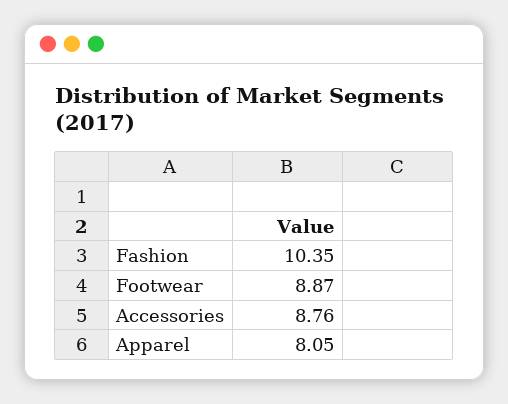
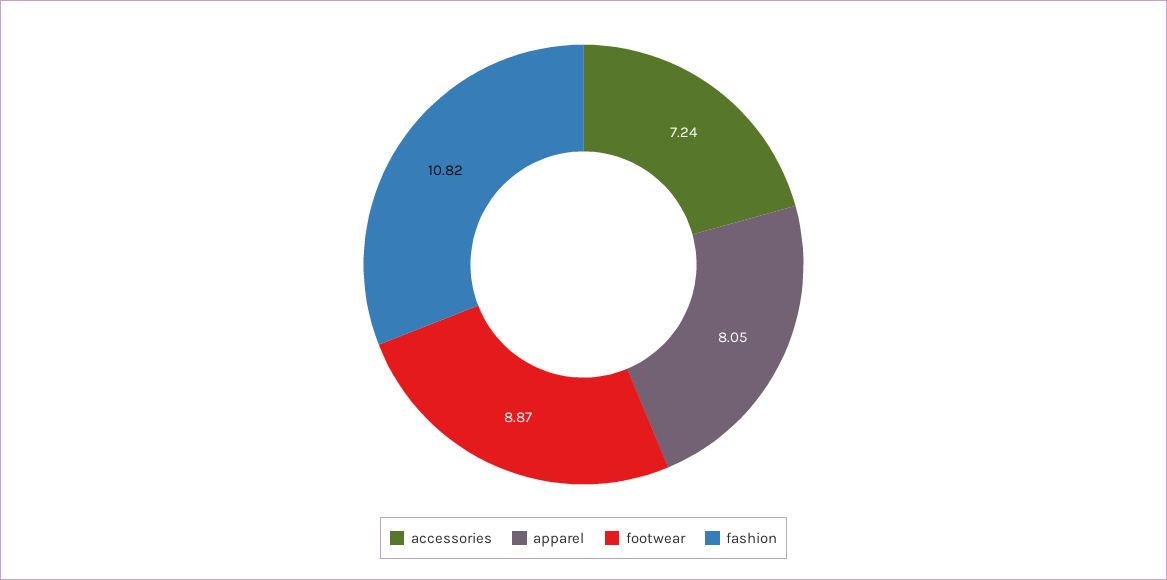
Fashion: 10.35 -> 10.82
Accessories: 8.76 -> 7.24

